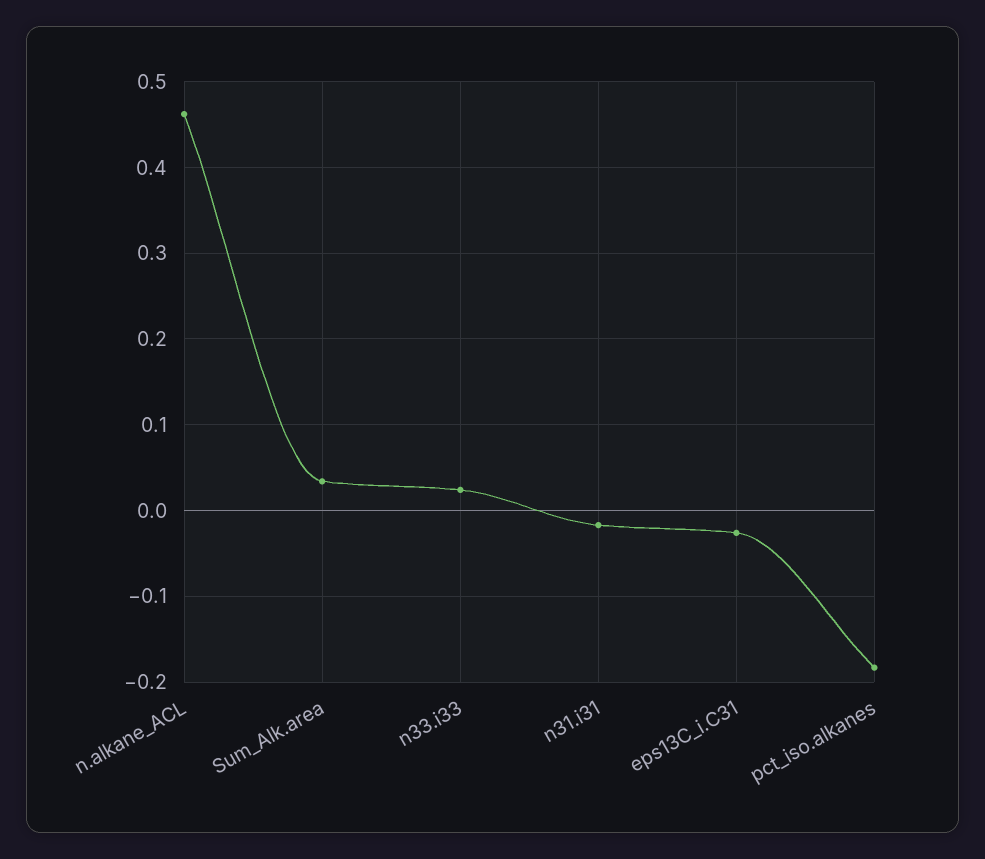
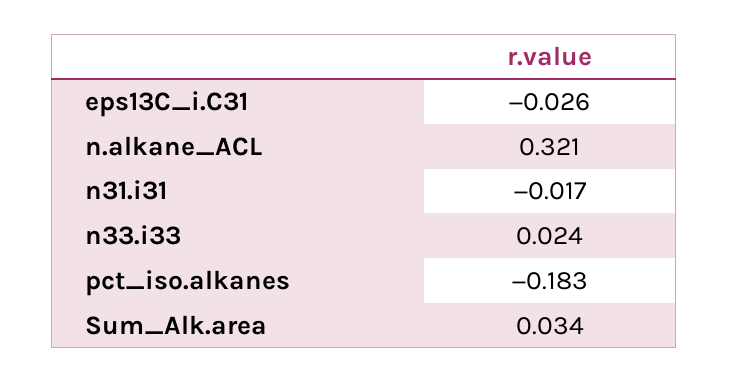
n.alkane_ACL: 0.46 -> 0.321

